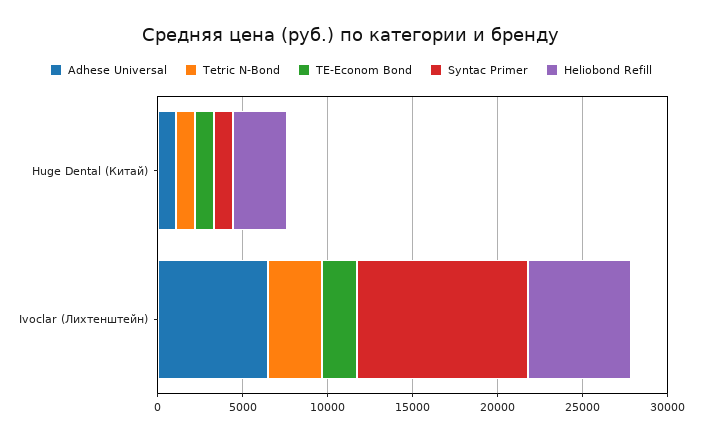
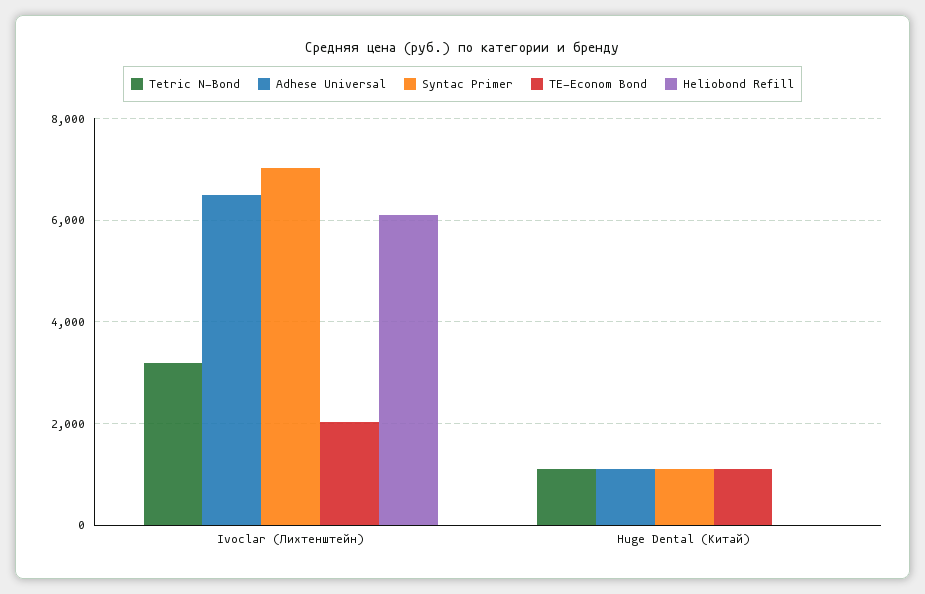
Heliobond Refill, Huge Dental (Китай): 3000 -> 0
Syntac Primer, Ivoclar (Лихтенштейн): 10000 -> 7000

